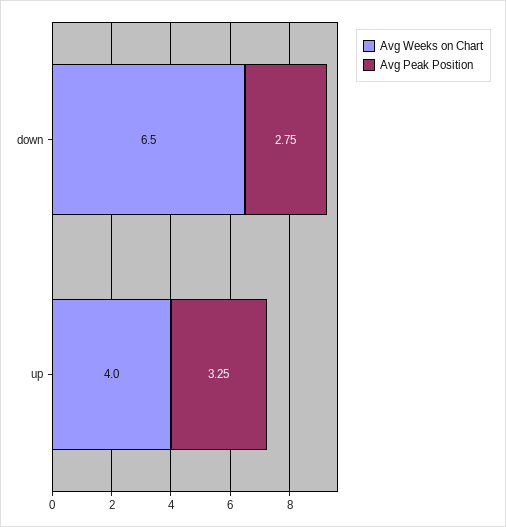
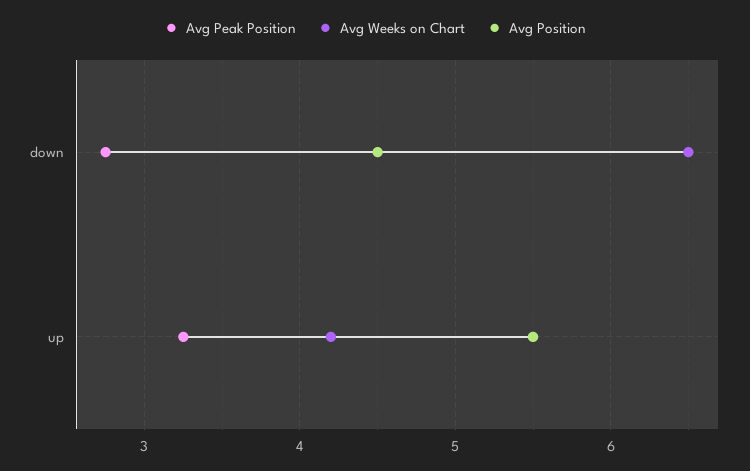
Avg Weeks on Chart, up: 4 -> 4.2
Avg Position, down: none -> 4.5
Avg Position, up: none -> 5.5

